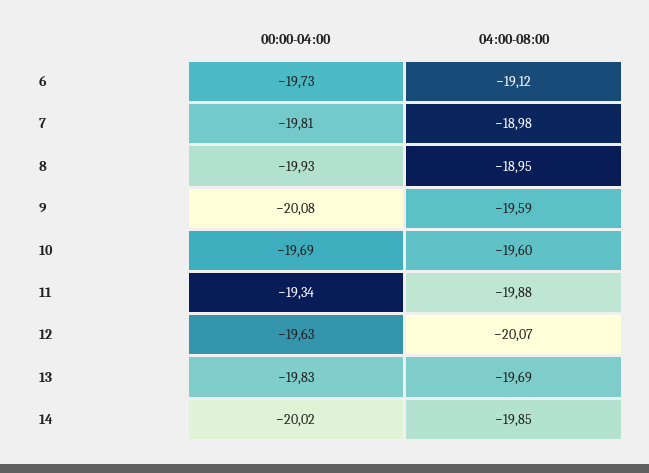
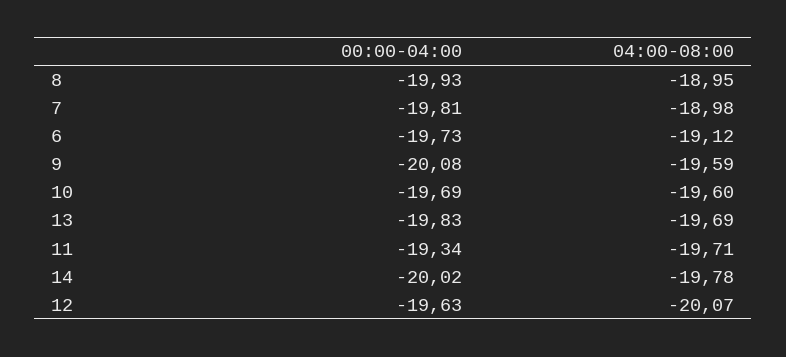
04:00-08:00, 11: -19.88 -> -19.71
04:00-08:00, 14: -19.85 -> -19.78

